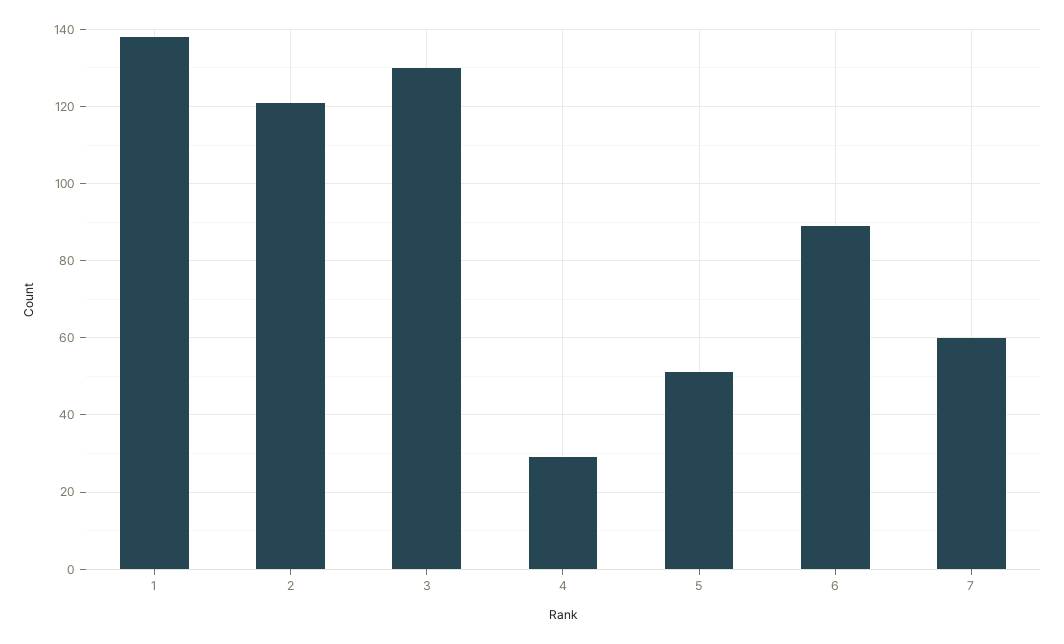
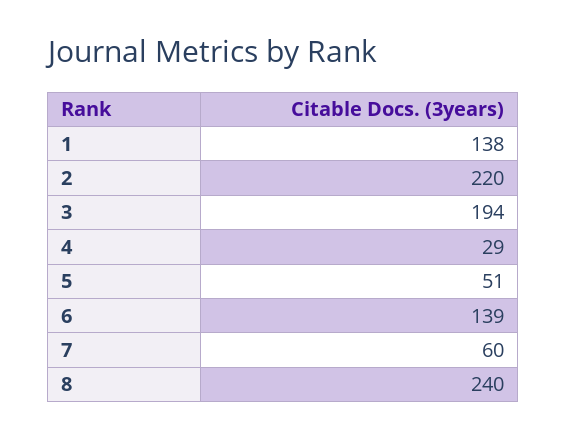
2: 120 -> 220
3: 130 -> 194
6: 90 -> 139
8: none -> 240

